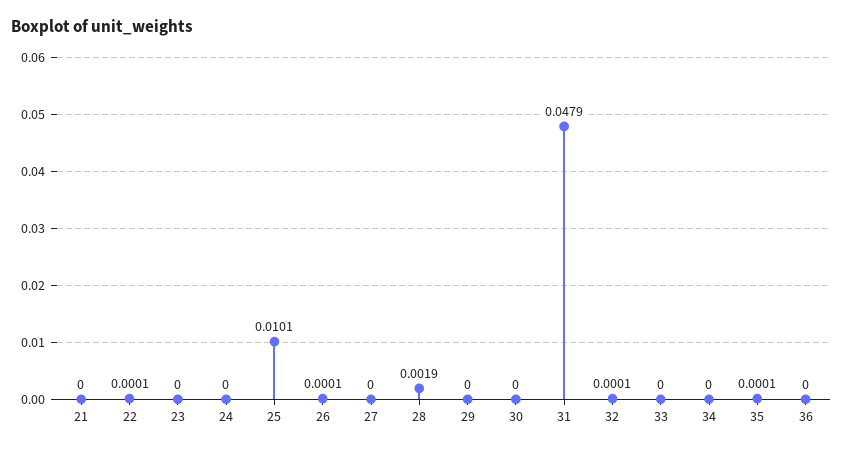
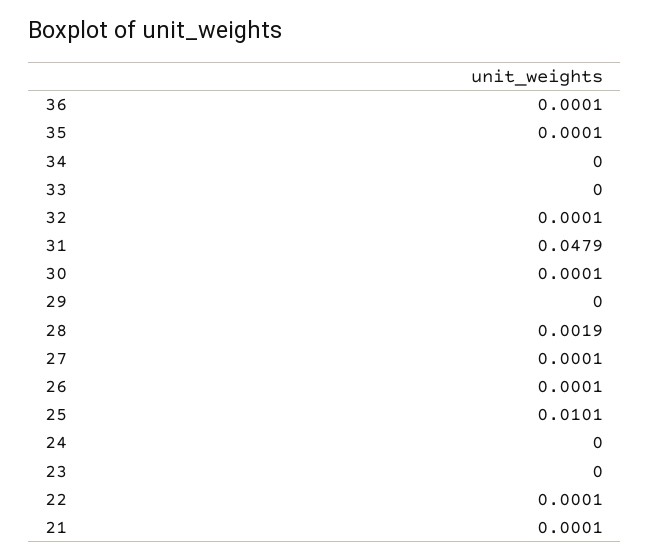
21: 0 -> 0.0001
27: 0 -> 0.0001
30: 0 -> 0.0001
36: 0 -> 0.0001

